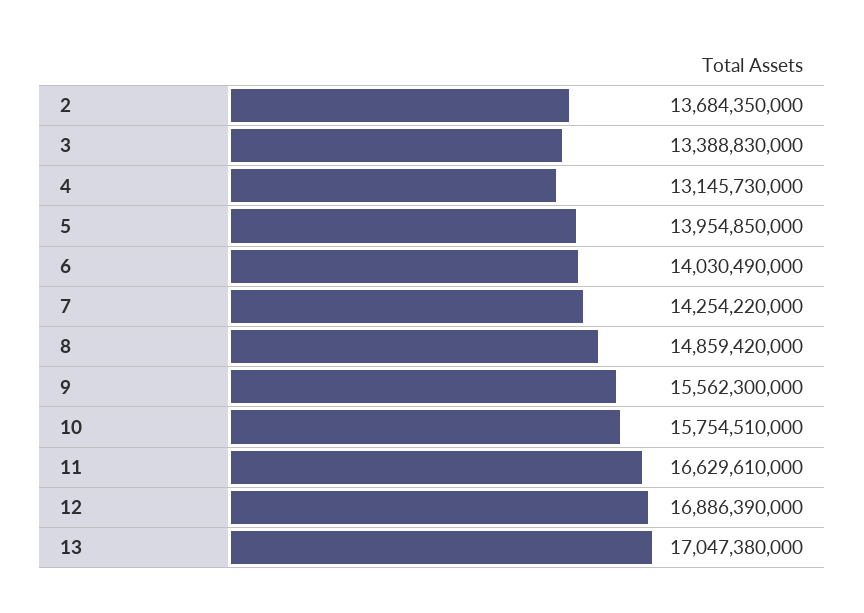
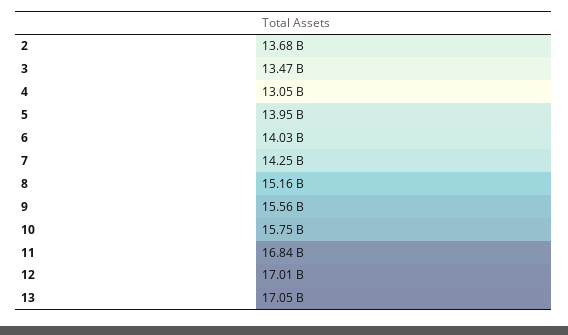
3: 13388830000 -> 13470000000
4: 13145730000 -> 13050000000
8: 14859420000 -> 15160000000
11: 16629610000 -> 16840000000
12: 16886390000 -> 17010000000

